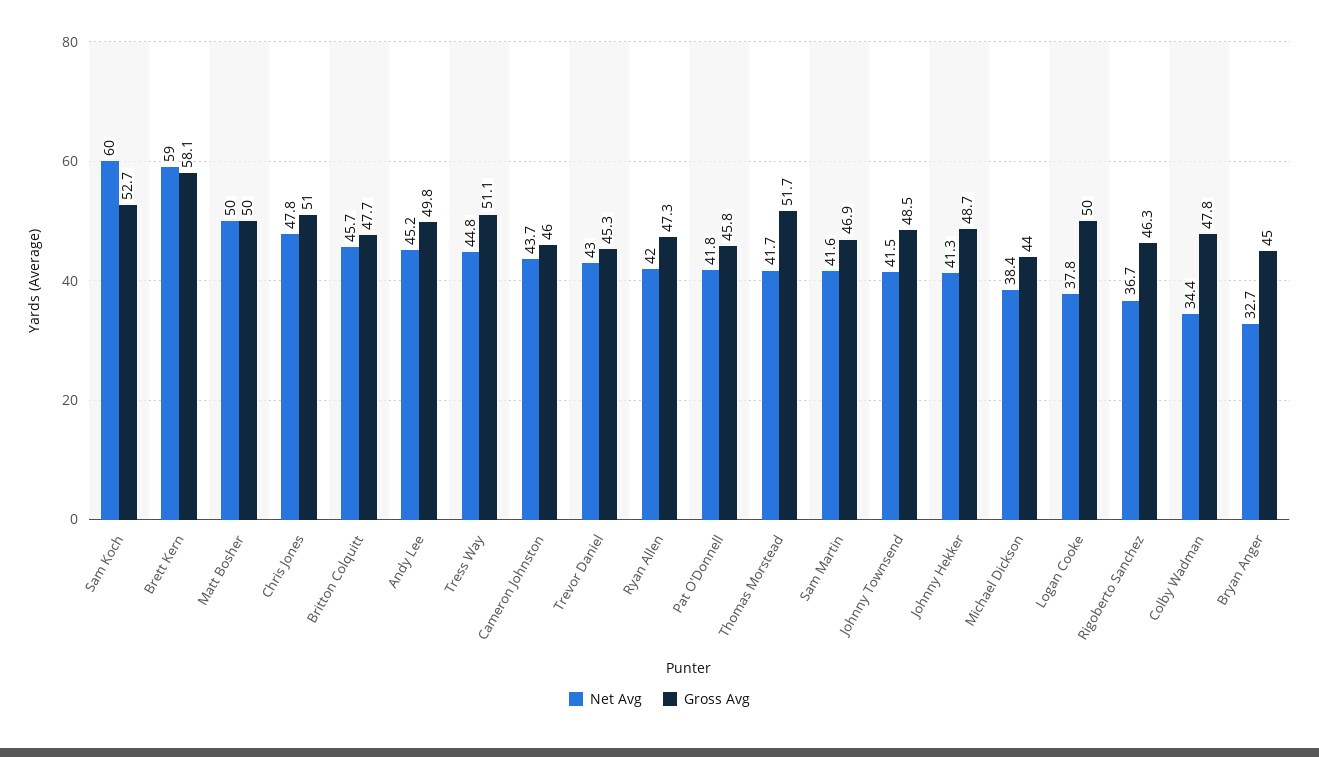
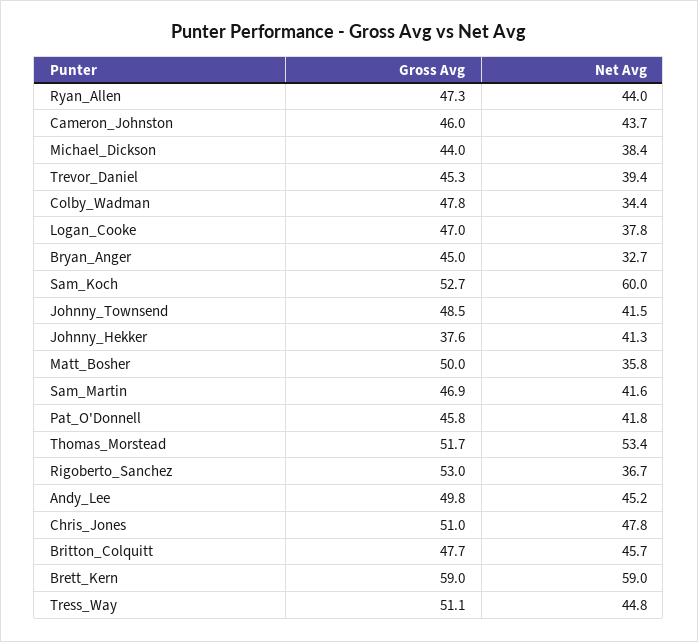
Gross Avg, Brett Kern: 58.1 -> 59
Net Avg, Matt Bosher: 50 -> 35.8
Net Avg, Trevor Daniel: 43 -> 39.4
Net Avg, Ryan Allen: 42 -> 44
Net Avg, Thomas Morstead: 41.7 -> 53.4
Gross Avg, Johnny Hekker: 48.7 -> 37.6
Gross Avg, Logan Cooke: 50 -> 47
Gross Avg, Rigoberto Sanchez: 46.3 -> 53

